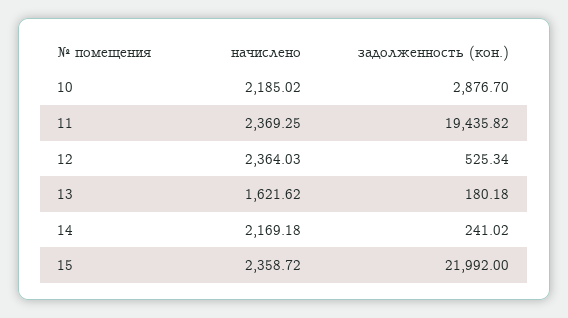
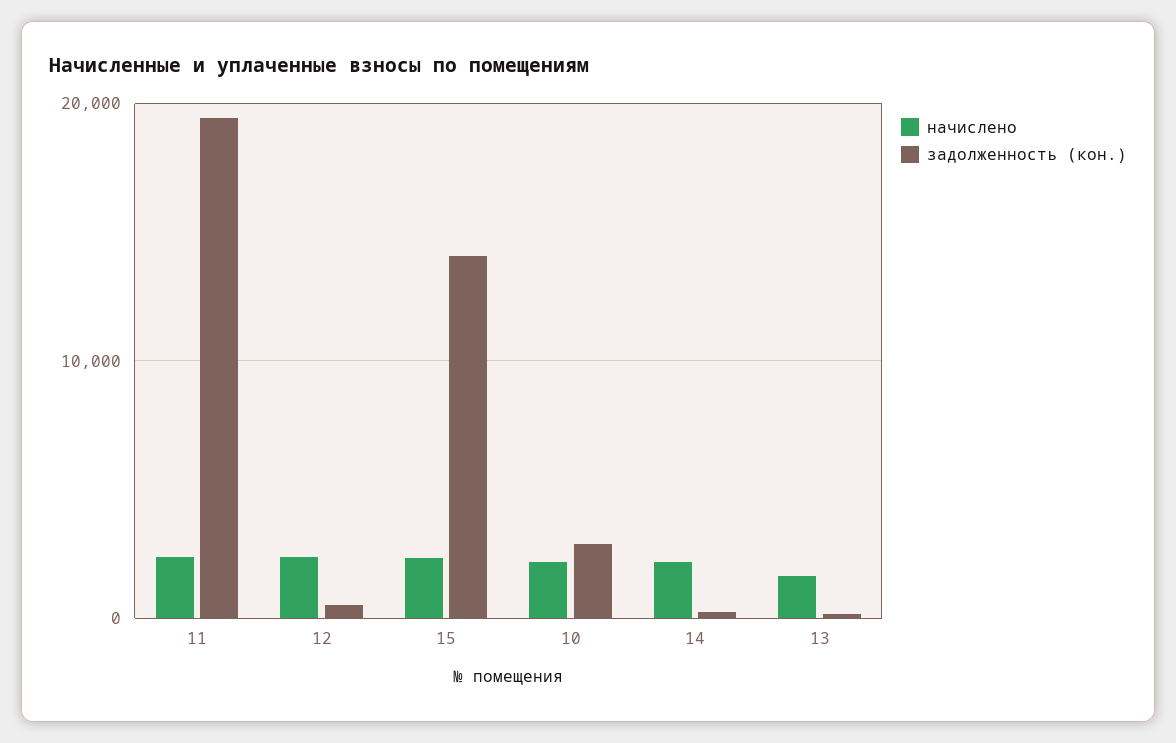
задолженность (кон.), 15: 21992 -> 14000

